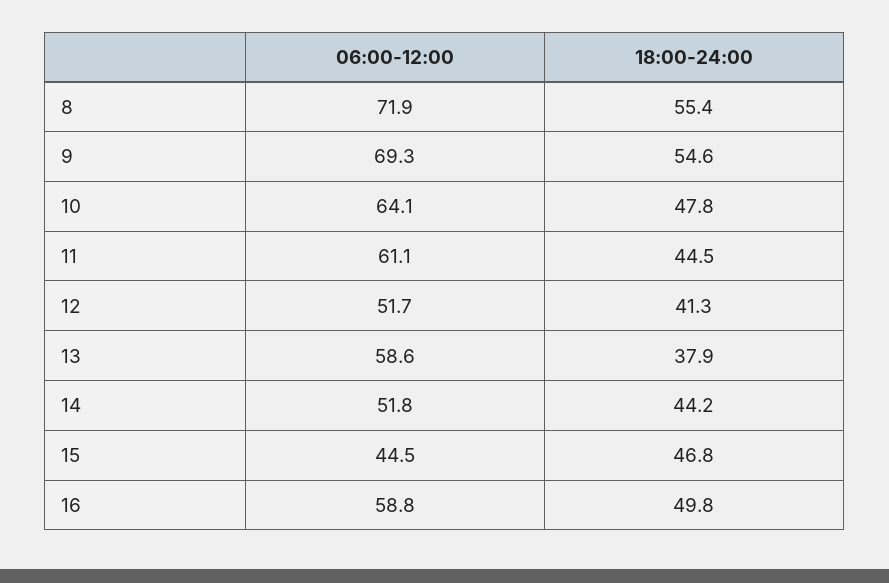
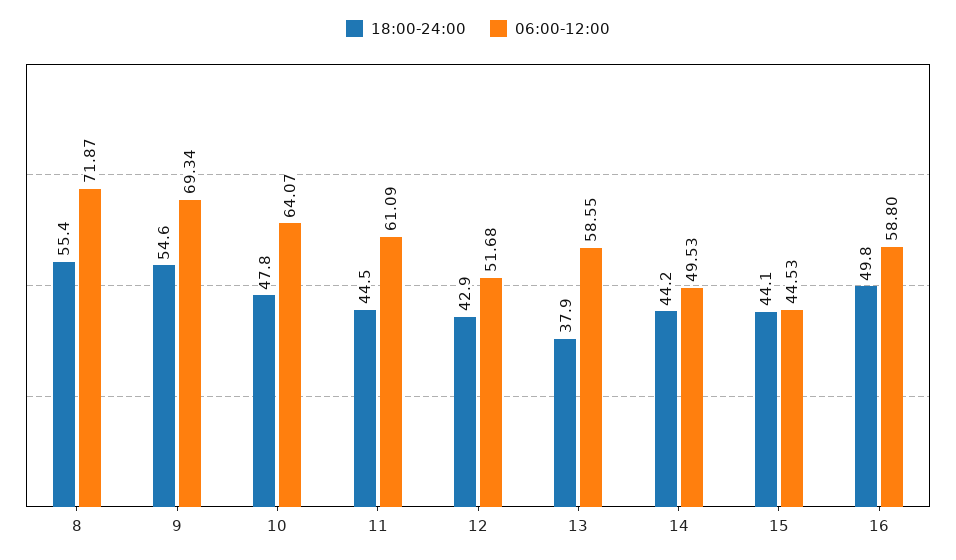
18:00-24:00, 12: 41.3 -> 42.9
06:00-12:00, 14: 51.8 -> 49.53
18:00-24:00, 15: 46.8 -> 44.1

